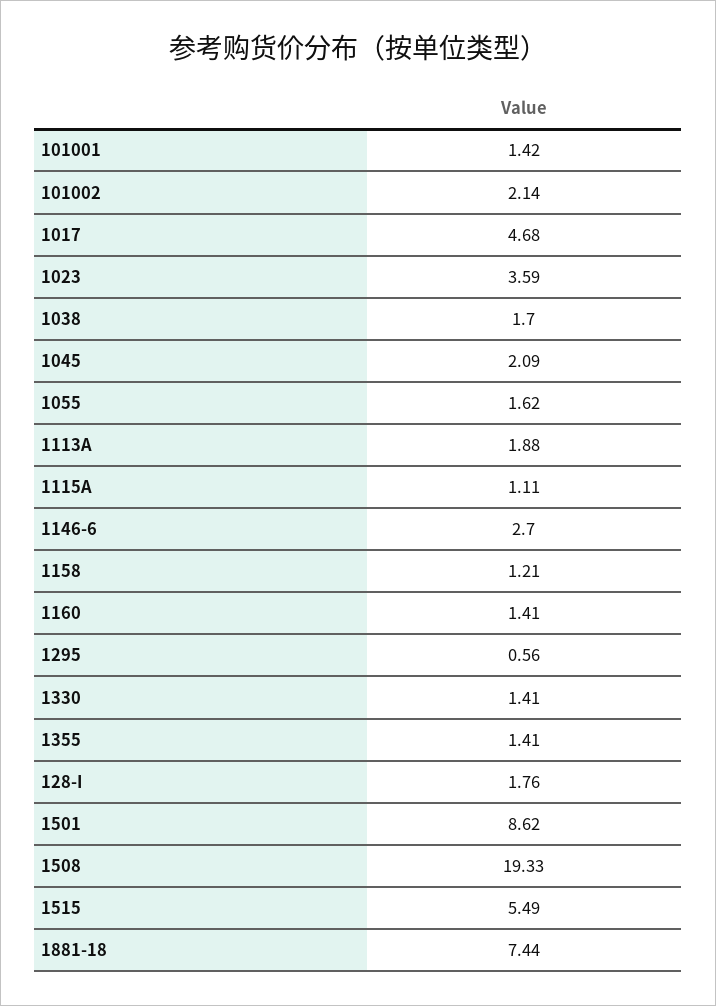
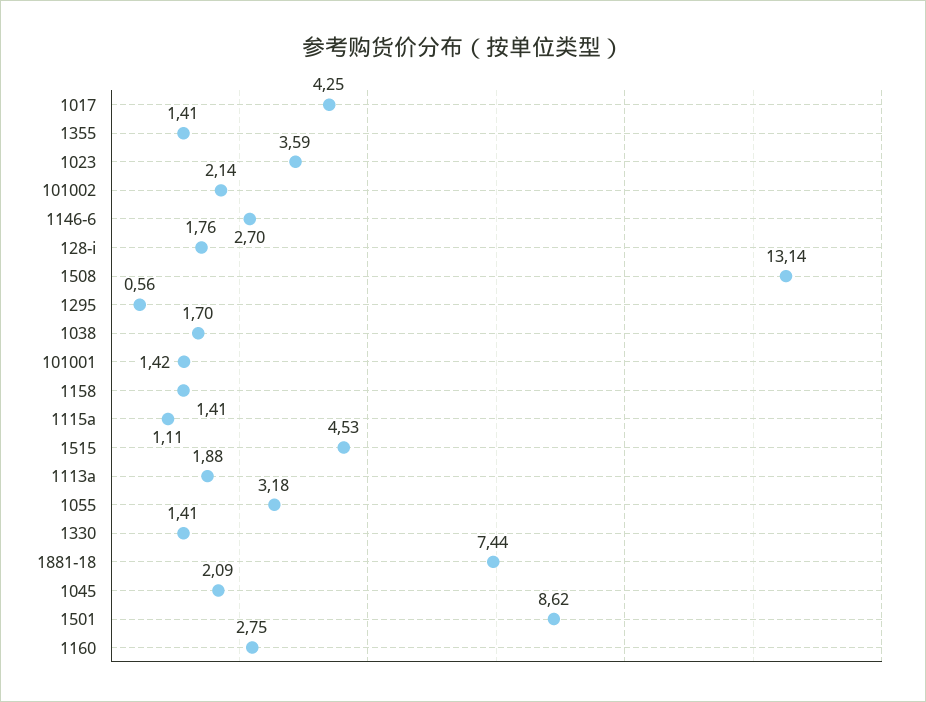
1017: 4.68 -> 4.25
1055: 1.62 -> 3.18
1158: 1.21 -> 1.41
1160: 1.41 -> 2.75
1508: 19.33 -> 13.14
1515: 5.49 -> 4.53

